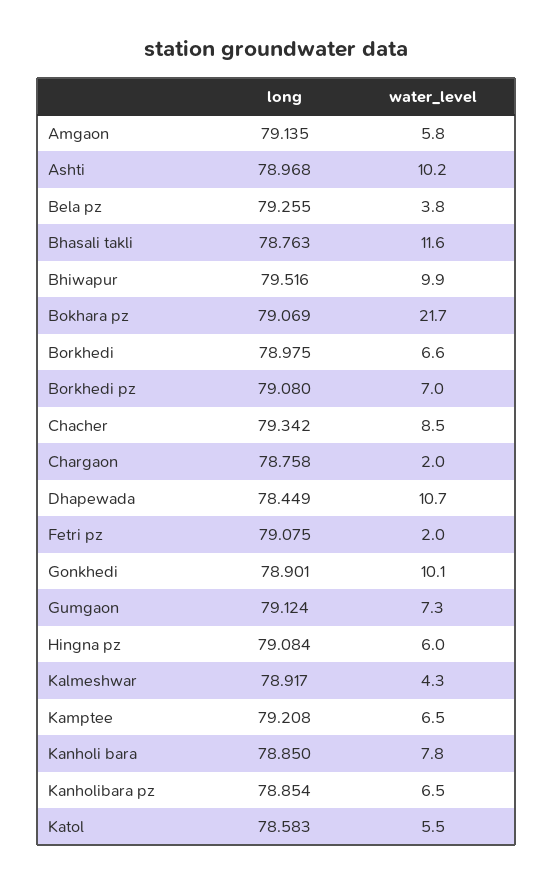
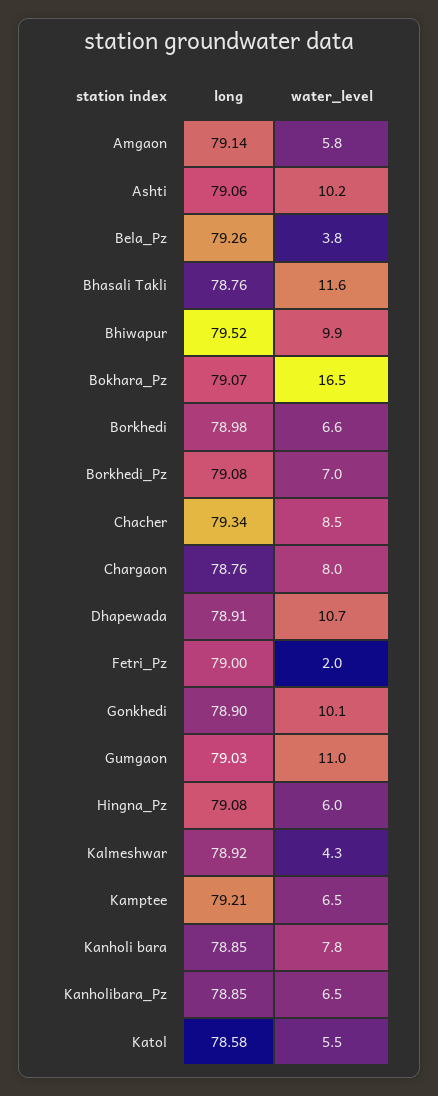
long, Ashti: 78.968 -> 79.06
water_level, Bokhara pz: 21.7 -> 16.5
water_level, Chargaon: 2 -> 8
long, Dhapewada: 78.449 -> 78.91
long, Fetri pz: 79.075 -> 79
long, Gumgaon: 79.124 -> 79.03
water_level, Gumgaon: 7.3 -> 11

